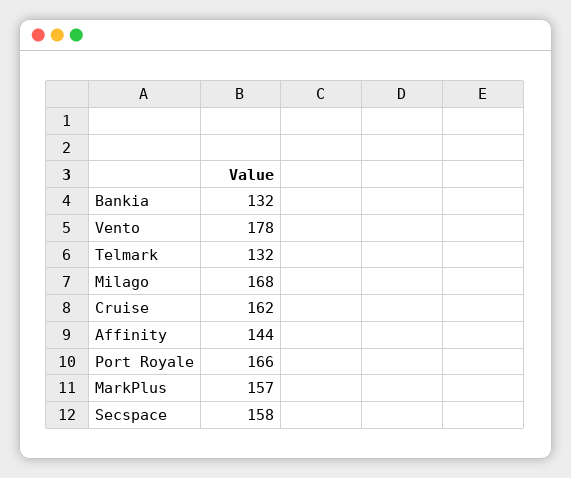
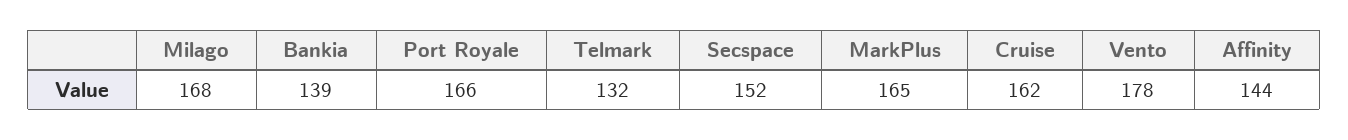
Bankia: 132 -> 139
MarkPlus: 157 -> 165
Secspace: 158 -> 152

